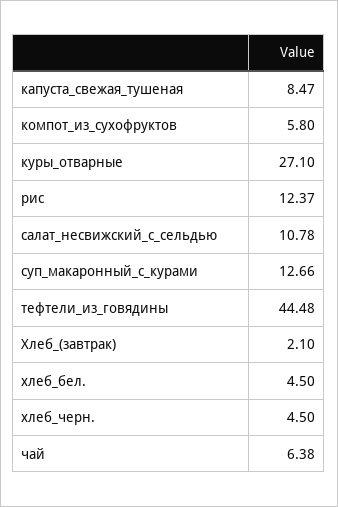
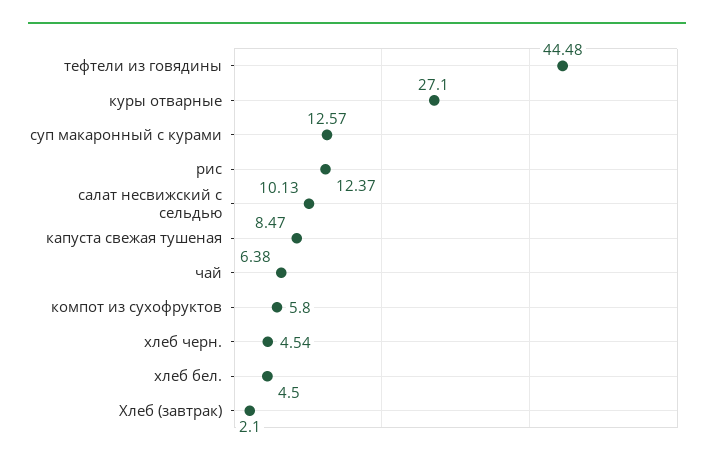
салат_несвижский_с_сельдью: 10.78 -> 10.13
суп_макаронный_с_курами: 12.66 -> 12.57
хлеб_черн.: 4.5 -> 4.54

